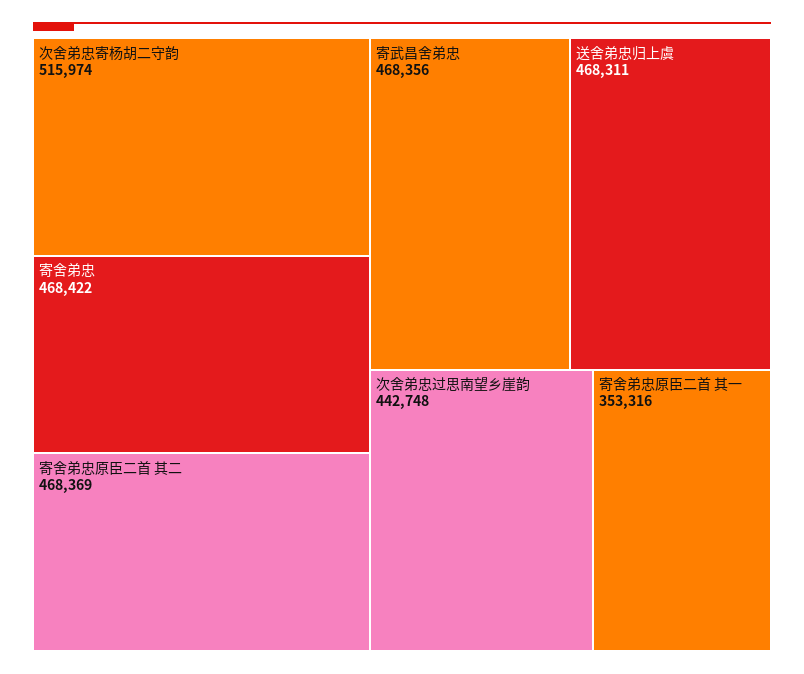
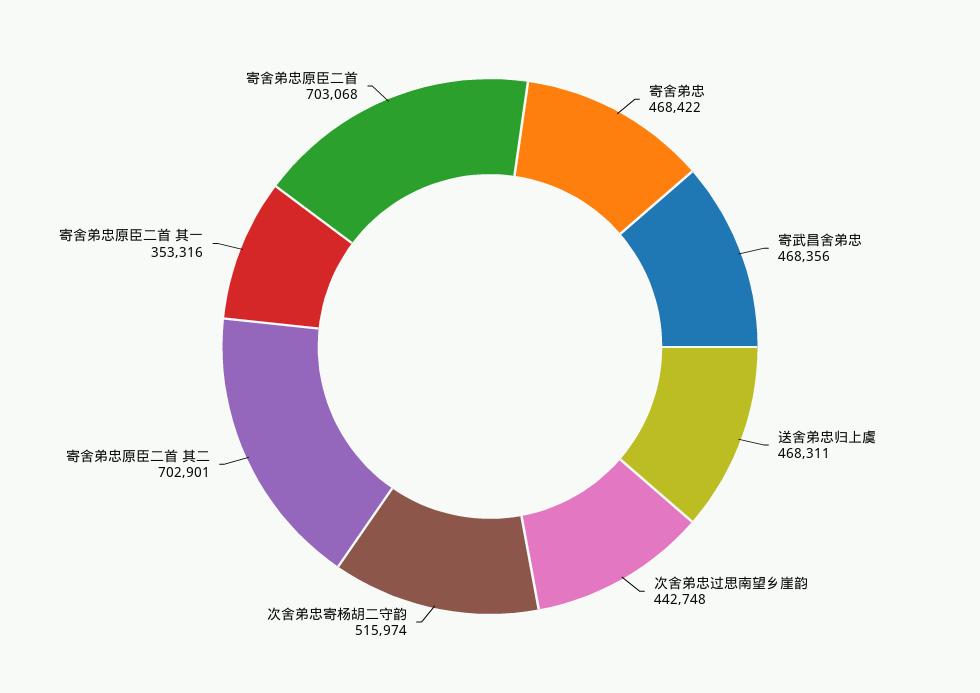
寄舍弟忠原臣二首 其二: 468369 -> 702901
寄舍弟忠原臣二首: none -> 703068

